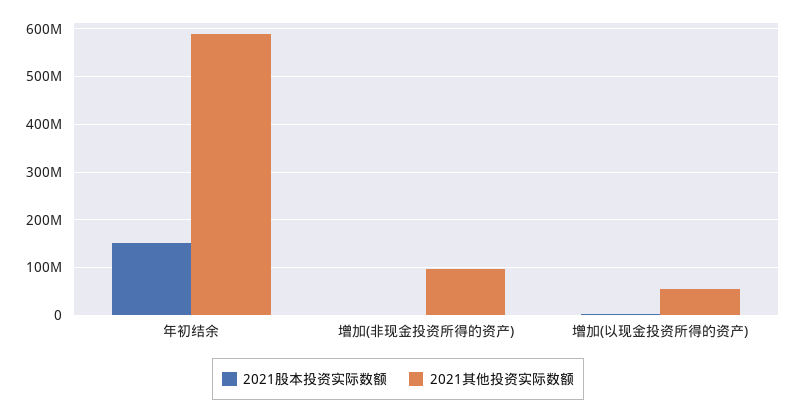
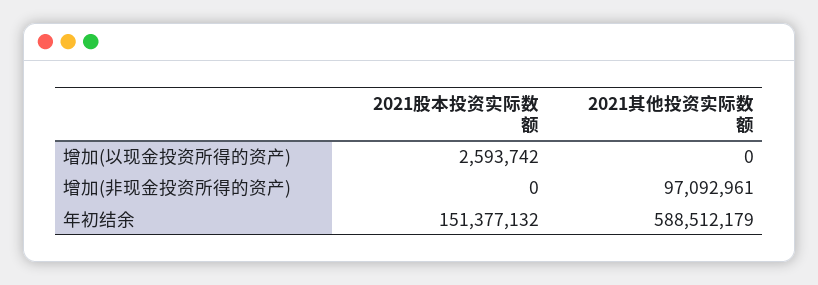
2021其他投资实际数额, 增加(以现金投资所得的资产): 60000000 -> 0

